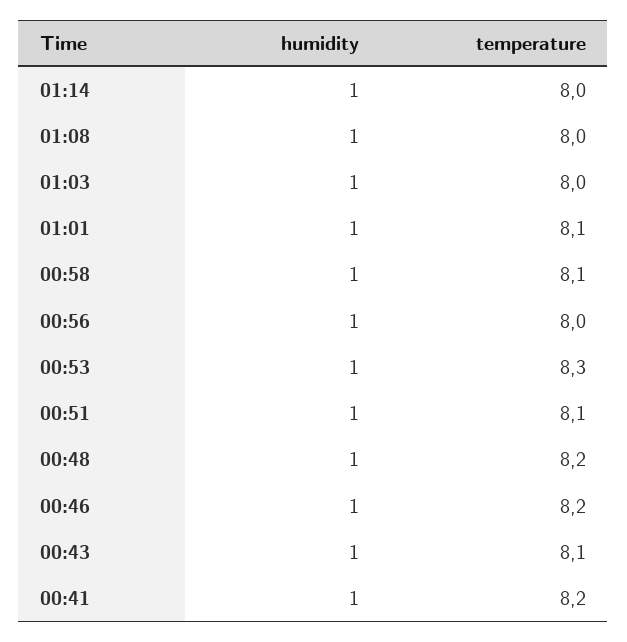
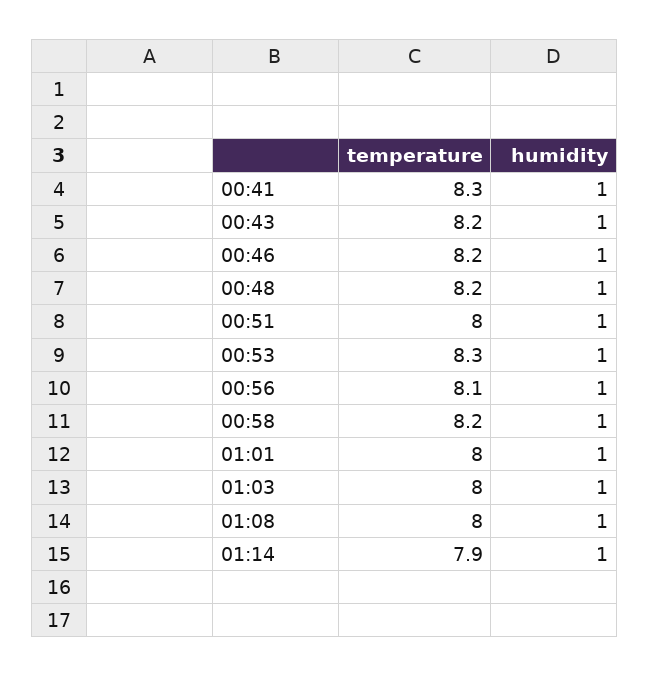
temperature, 01:14: 8 -> 7.9
temperature, 01:01: 8.1 -> 8
temperature, 00:58: 8.1 -> 8.2
temperature, 00:56: 8 -> 8.1
temperature, 00:51: 8.1 -> 8
temperature, 00:43: 8.1 -> 8.2
temperature, 00:41: 8.2 -> 8.3

